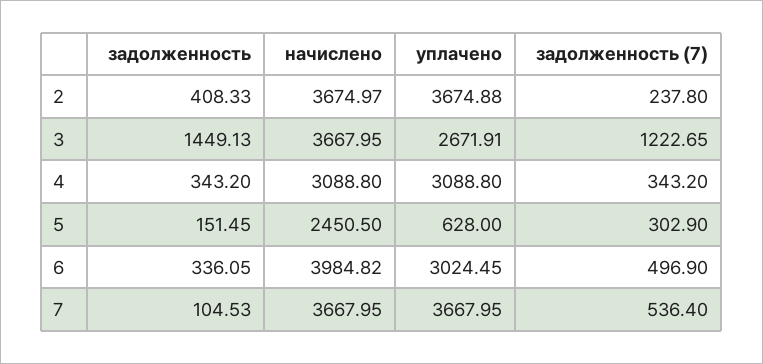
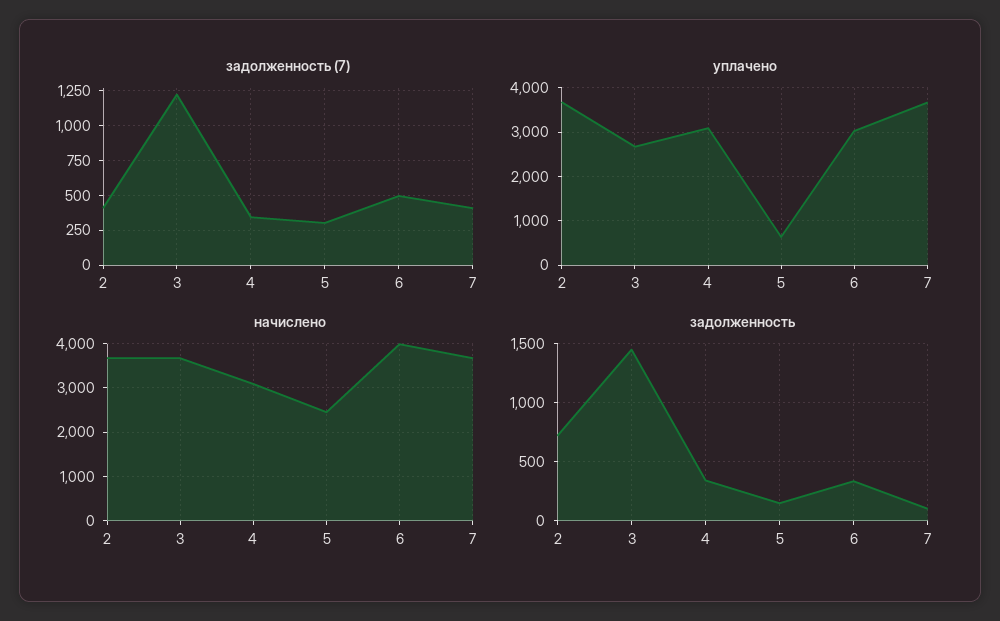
задолженность, 2: 408.33 -> 700
задолженность (7), 2: 237.8 -> 400
задолженность (7), 7: 536.4 -> 400

